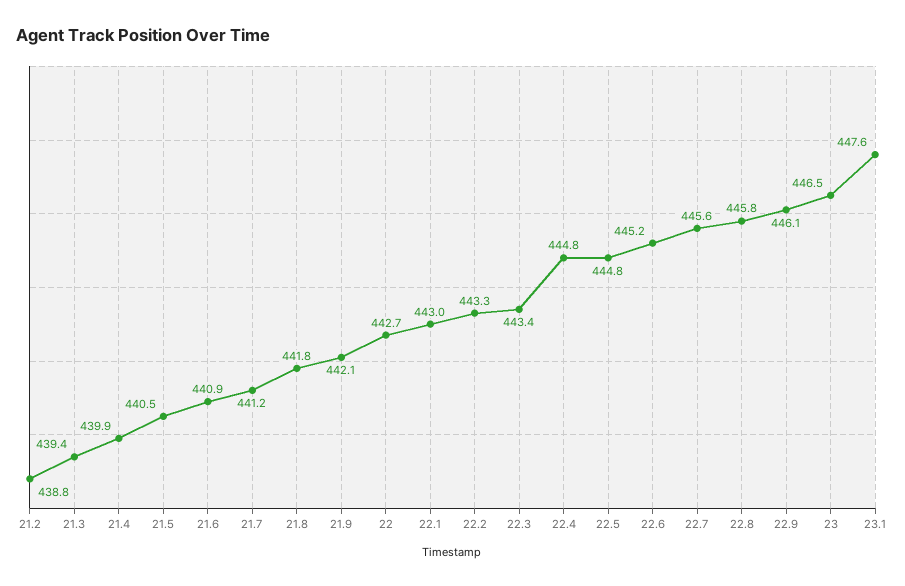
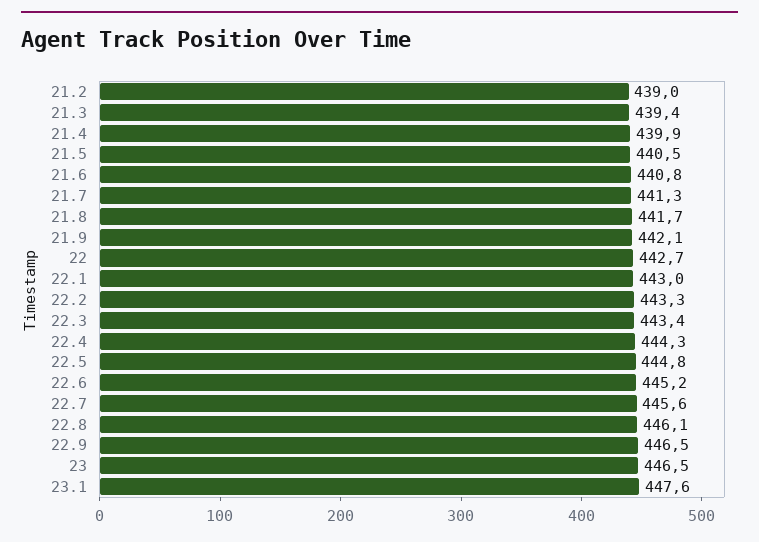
21.2: 438.8 -> 439
21.6: 440.9 -> 440.8
21.7: 441.2 -> 441.3
21.8: 441.8 -> 441.7
22.4: 444.8 -> 444.3
22.8: 445.8 -> 446.1
22.9: 446.1 -> 446.5

